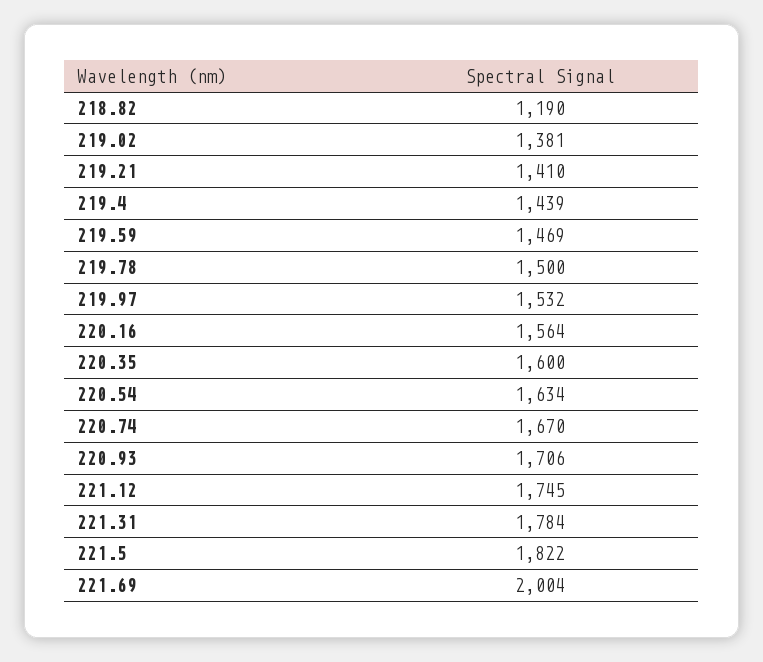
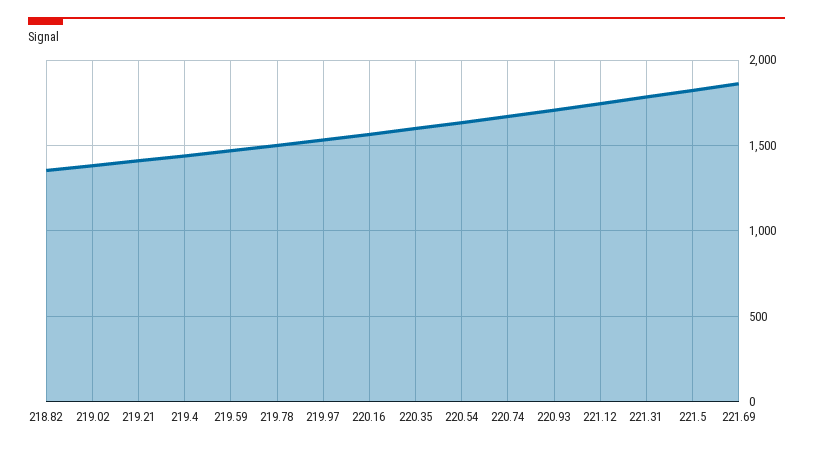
218.82: 1190 -> 1350
221.69: 2004 -> 1850

